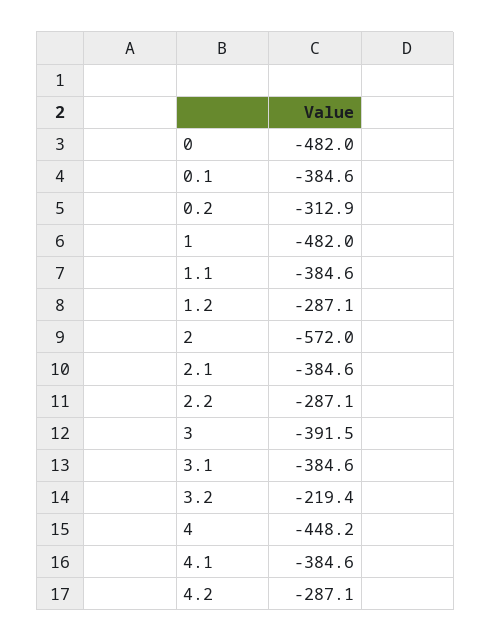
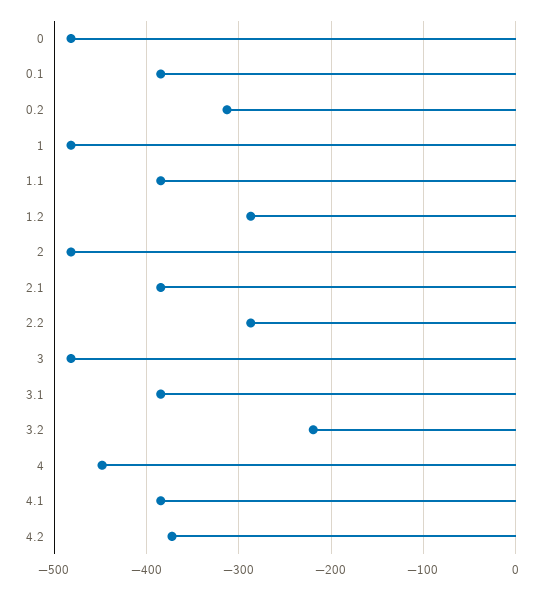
2: -572 -> -480
3: -391.5 -> -480
4.2: -287.1 -> -370

